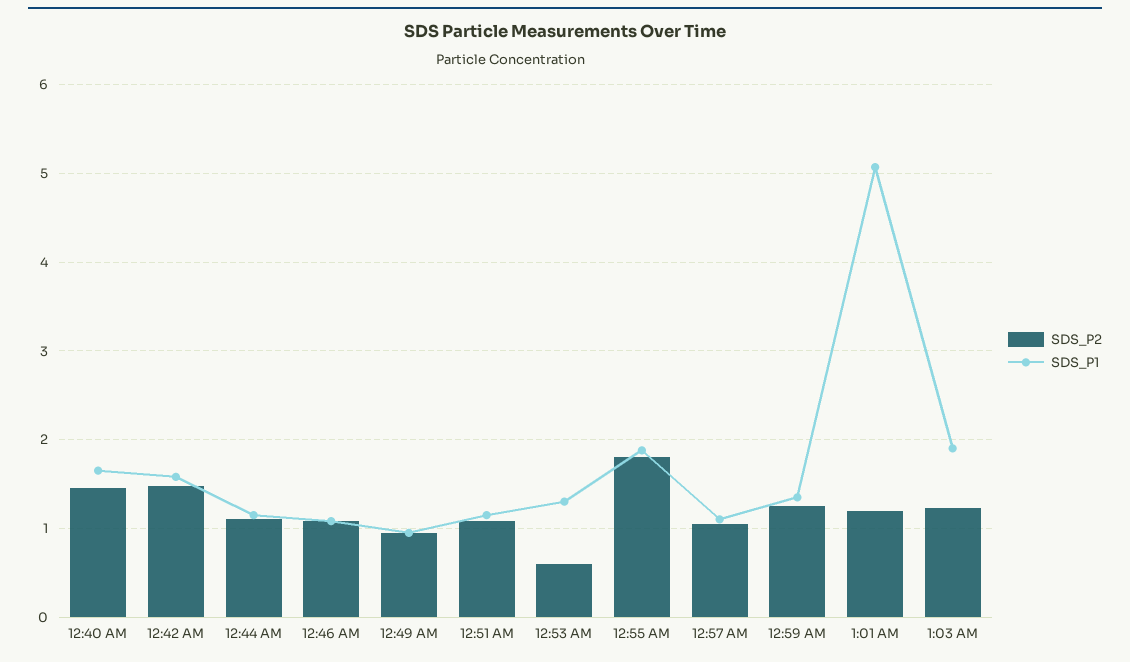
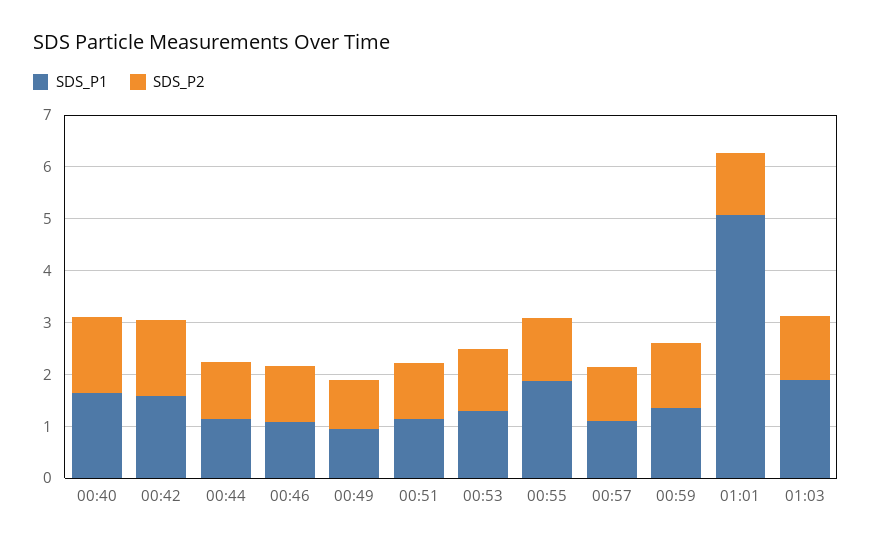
SDS_P2, 12:53 AM: 0.6 -> 1.2
SDS_P2, 12:55 AM: 1.8 -> 1.2

